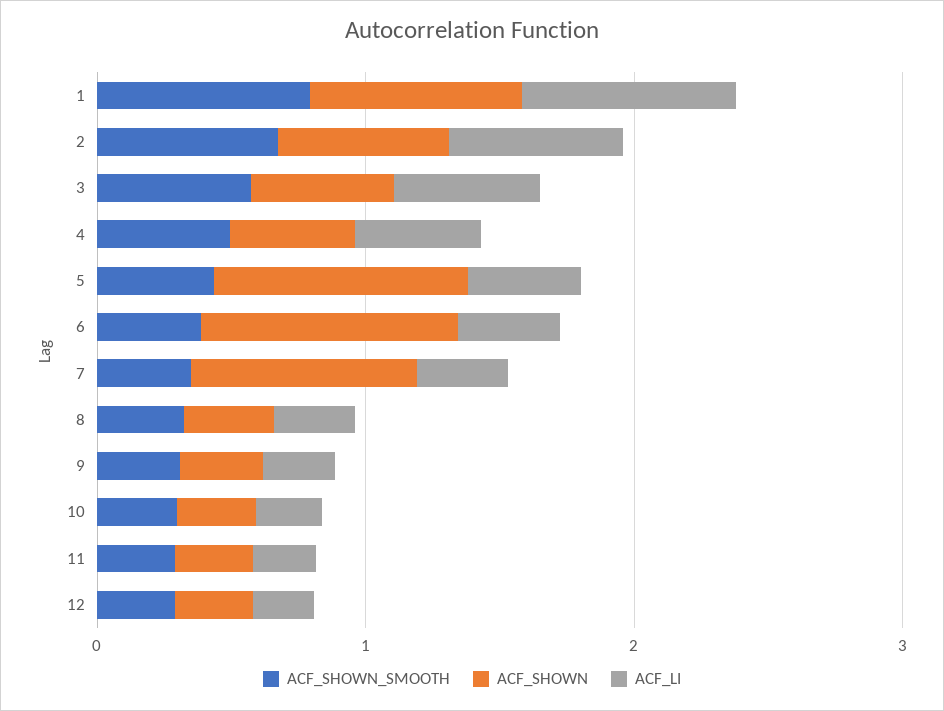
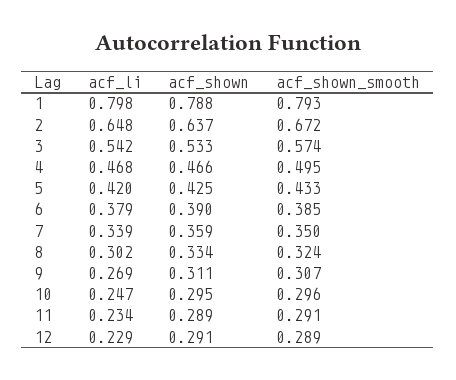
ACF_SHOWN, 5: 1 -> 0.425
ACF_SHOWN, 6: 1 -> 0.39
ACF_SHOWN, 7: 0.8 -> 0.359

